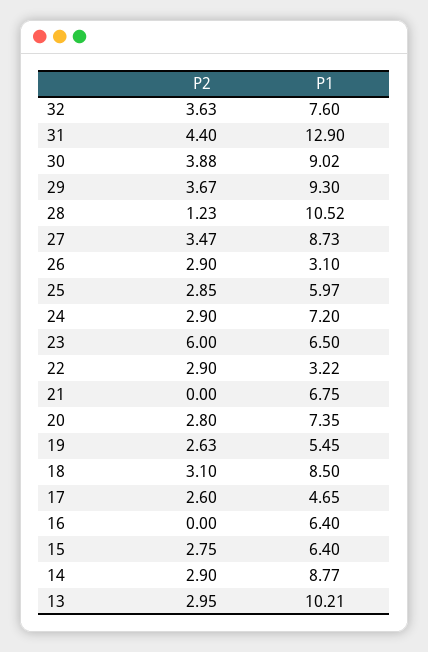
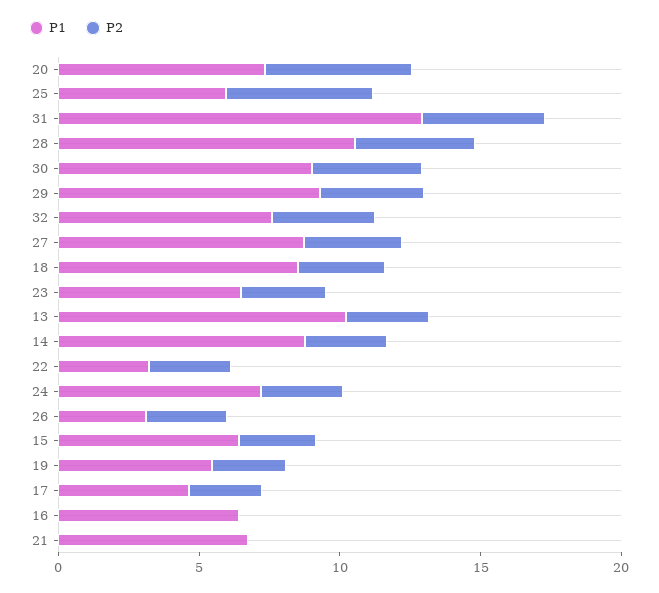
P2, 28: 1.23 -> 4
P2, 25: 2.85 -> 5
P2, 23: 6 -> 3
P2, 20: 2.8 -> 5

